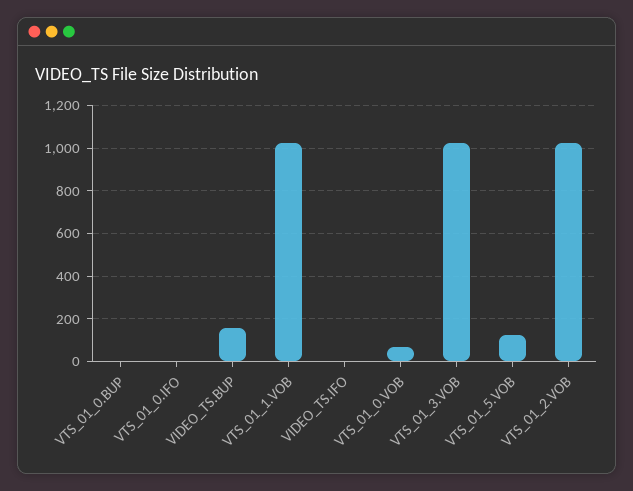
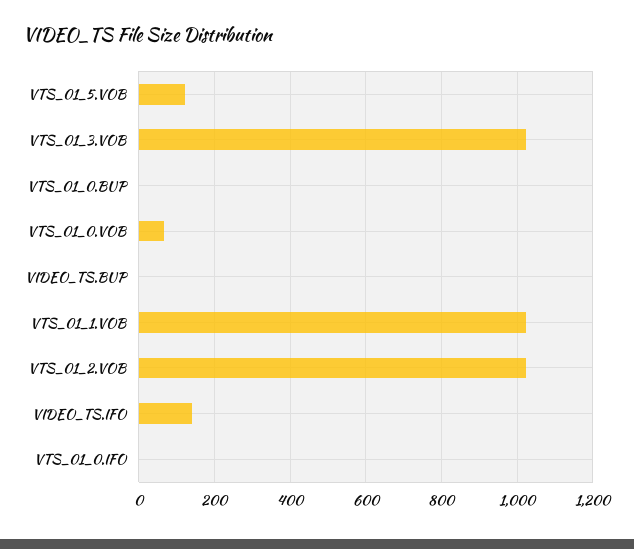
VIDEO_TS.BUP: 150 -> 0
VIDEO_TS.IFO: 0 -> 140

